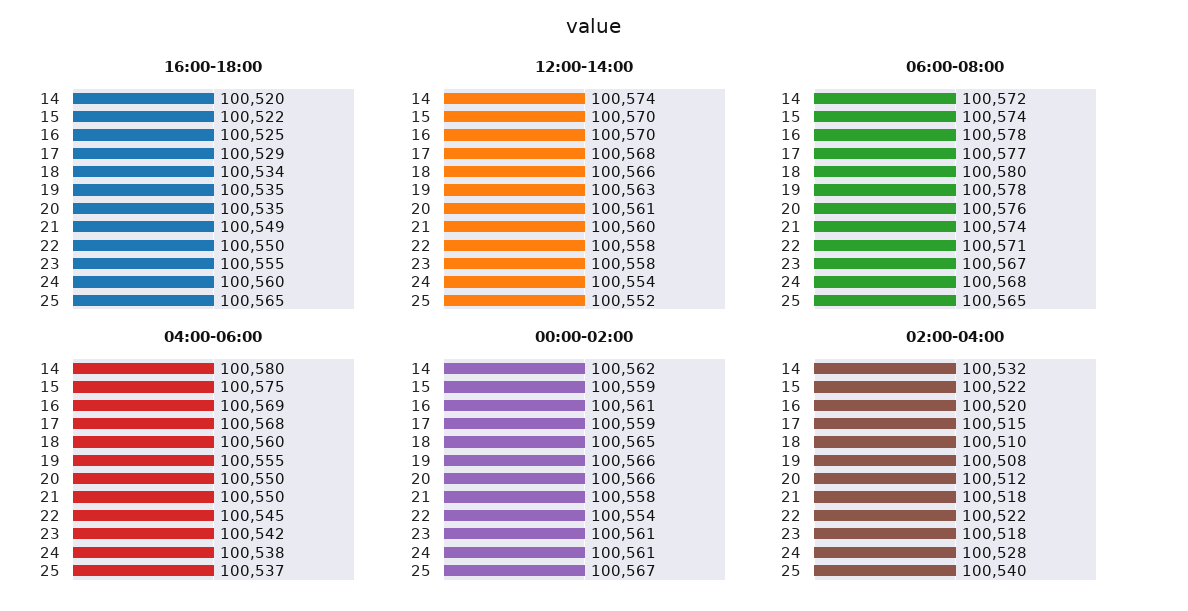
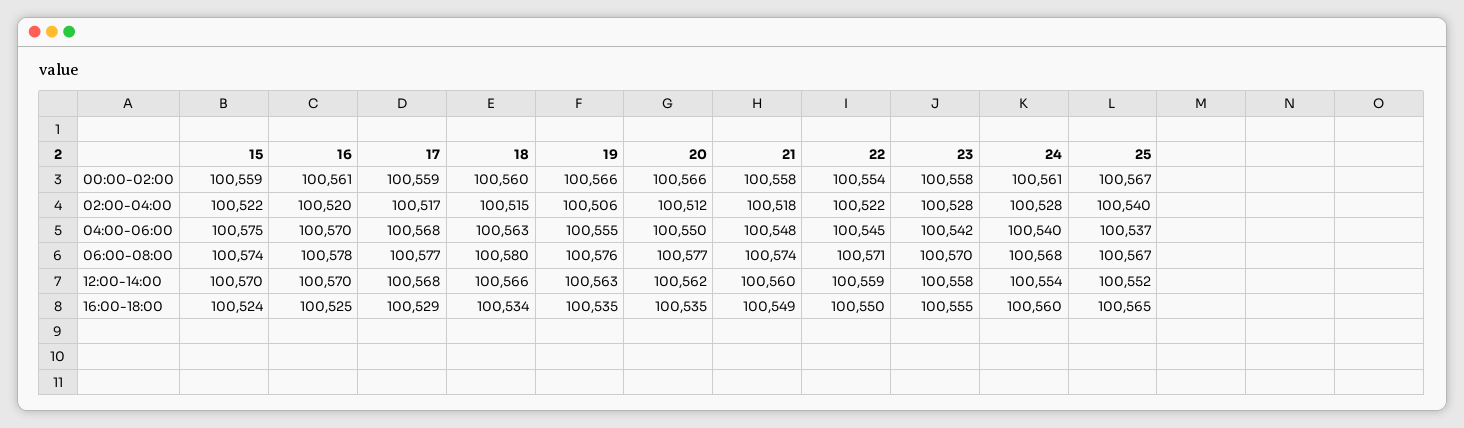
16:00-18:00, 14: 100520 -> none
16:00-18:00, 15: 100522 -> 100524
12:00-14:00, 14: 100574 -> none
12:00-14:00, 20: 100561 -> 100562
12:00-14:00, 22: 100558 -> 100559
06:00-08:00, 14: 100572 -> none
06:00-08:00, 19: 100578 -> 100576
06:00-08:00, 20: 100576 -> 100577
06:00-08:00, 23: 100567 -> 100570
06:00-08:00, 25: 100565 -> 100567
04:00-06:00, 14: 100580 -> none
04:00-06:00, 16: 100569 -> 100570
04:00-06:00, 18: 100560 -> 100563
04:00-06:00, 21: 100550 -> 100548
04:00-06:00, 24: 100538 -> 100540
00:00-02:00, 14: 100562 -> none
00:00-02:00, 18: 100565 -> 100560
00:00-02:00, 23: 100561 -> 100558
02:00-04:00, 14: 100532 -> none
02:00-04:00, 17: 100515 -> 100517
02:00-04:00, 18: 100510 -> 100515
02:00-04:00, 19: 100508 -> 100506
02:00-04:00, 23: 100518 -> 100528

